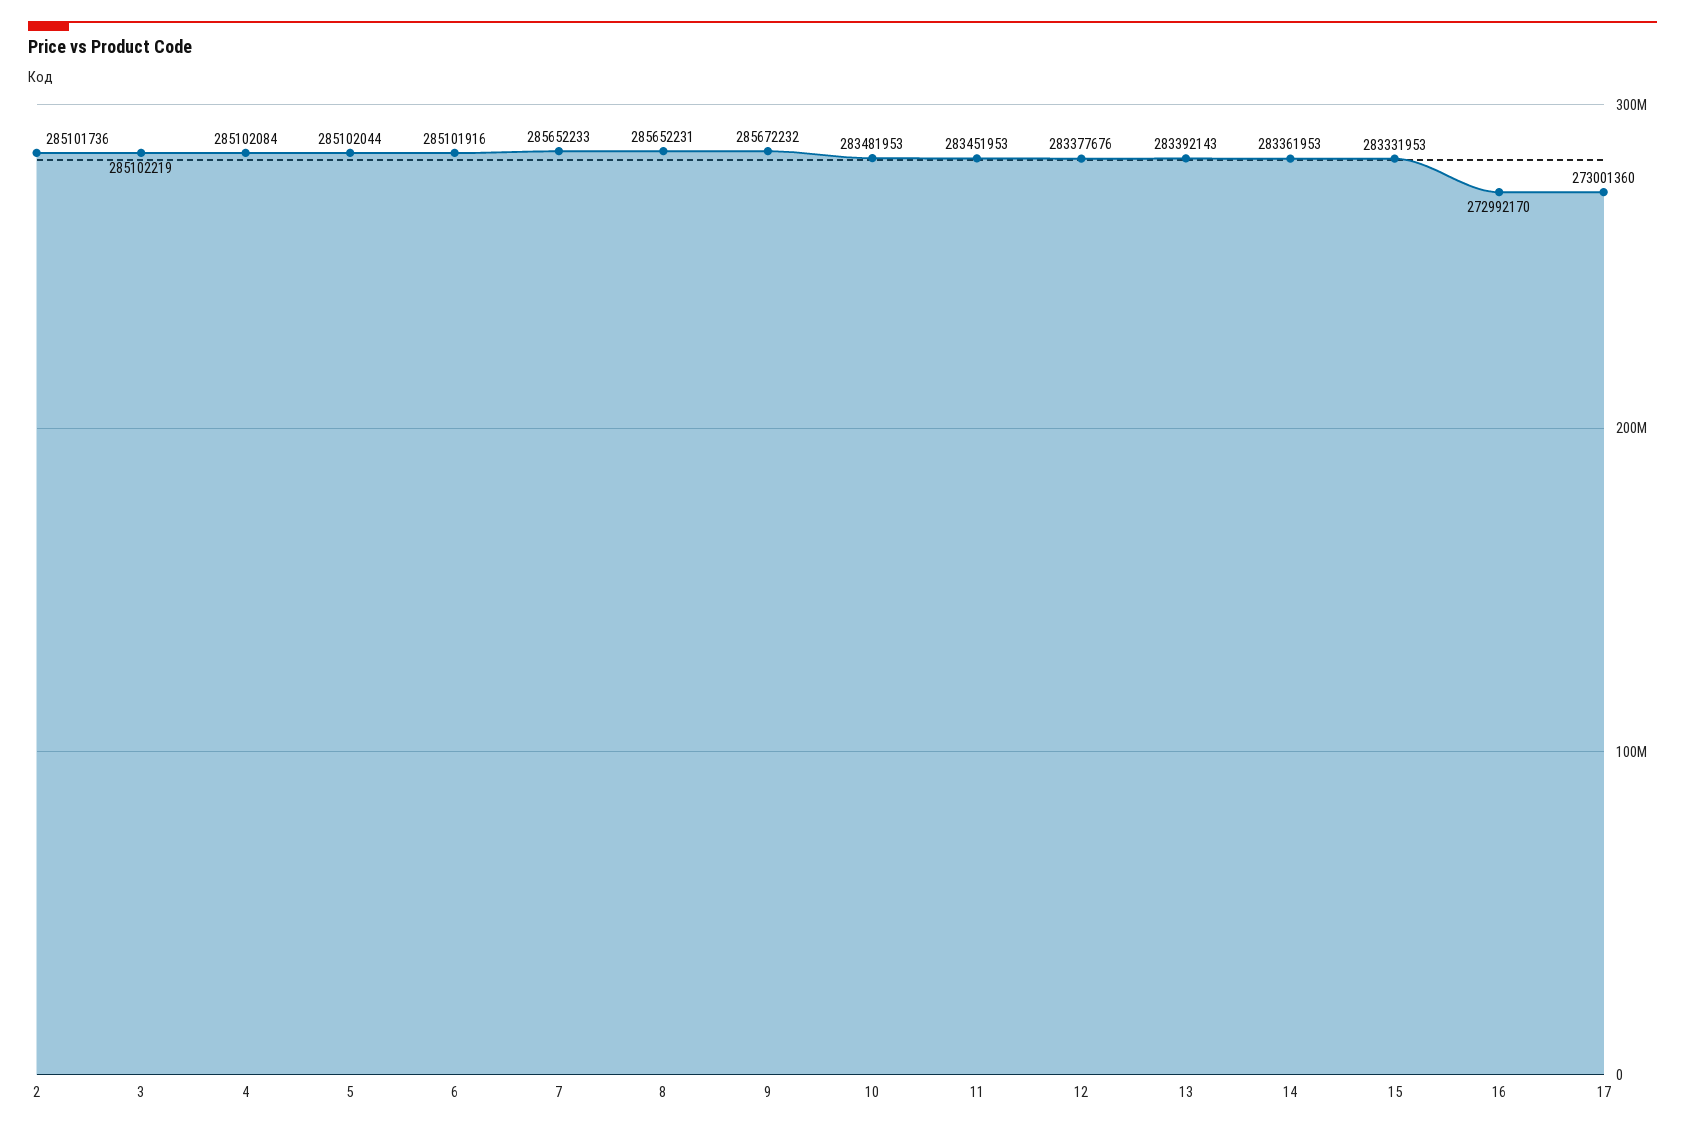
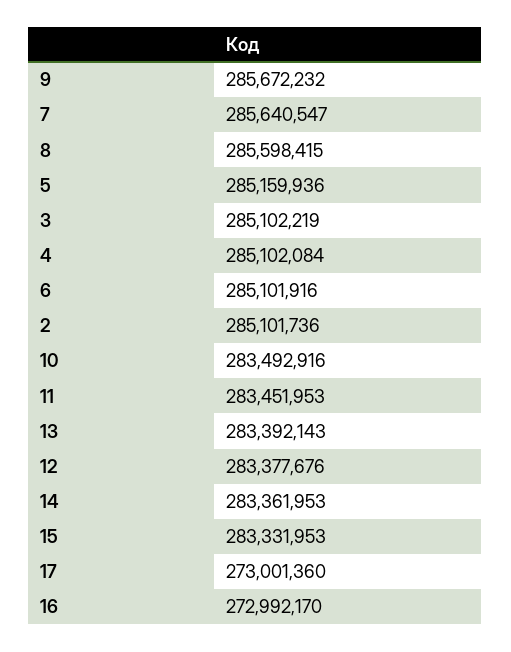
5: 285102044 -> 285159936
7: 285652233 -> 285640547
8: 285652231 -> 285598415
10: 283481953 -> 283492916

